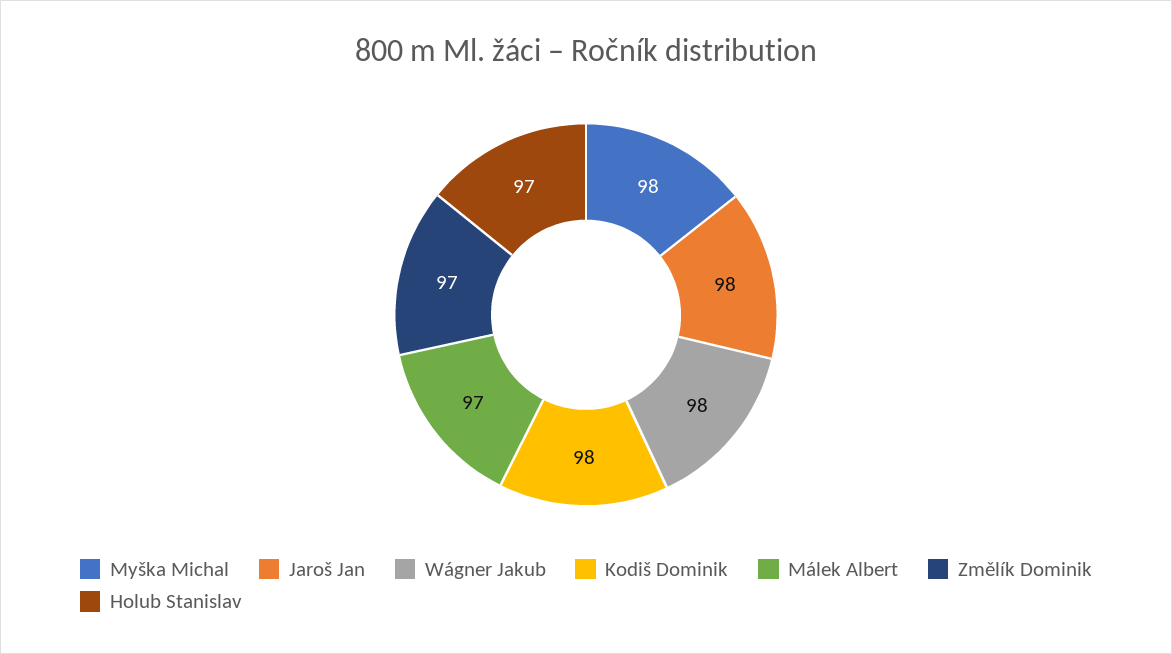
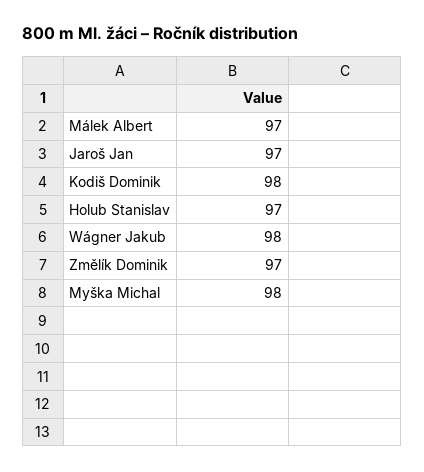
Jaroš Jan: 98 -> 97

